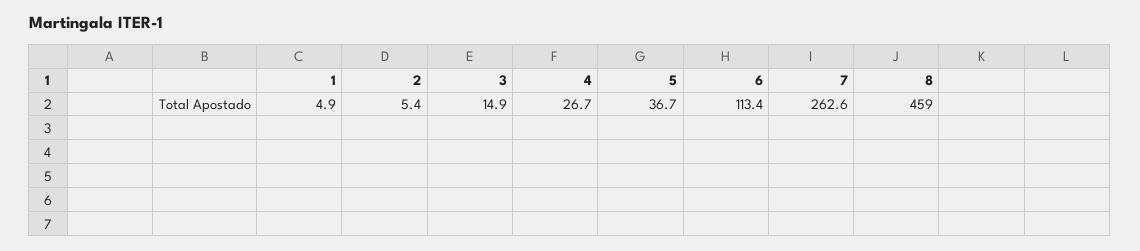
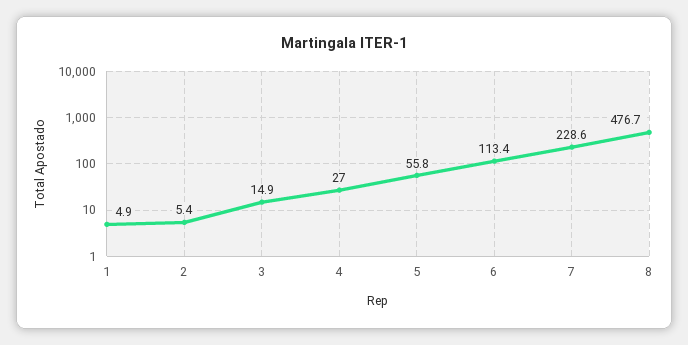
4: 26.7 -> 27
5: 36.7 -> 55.8
7: 262.6 -> 228.6
8: 459 -> 476.7

